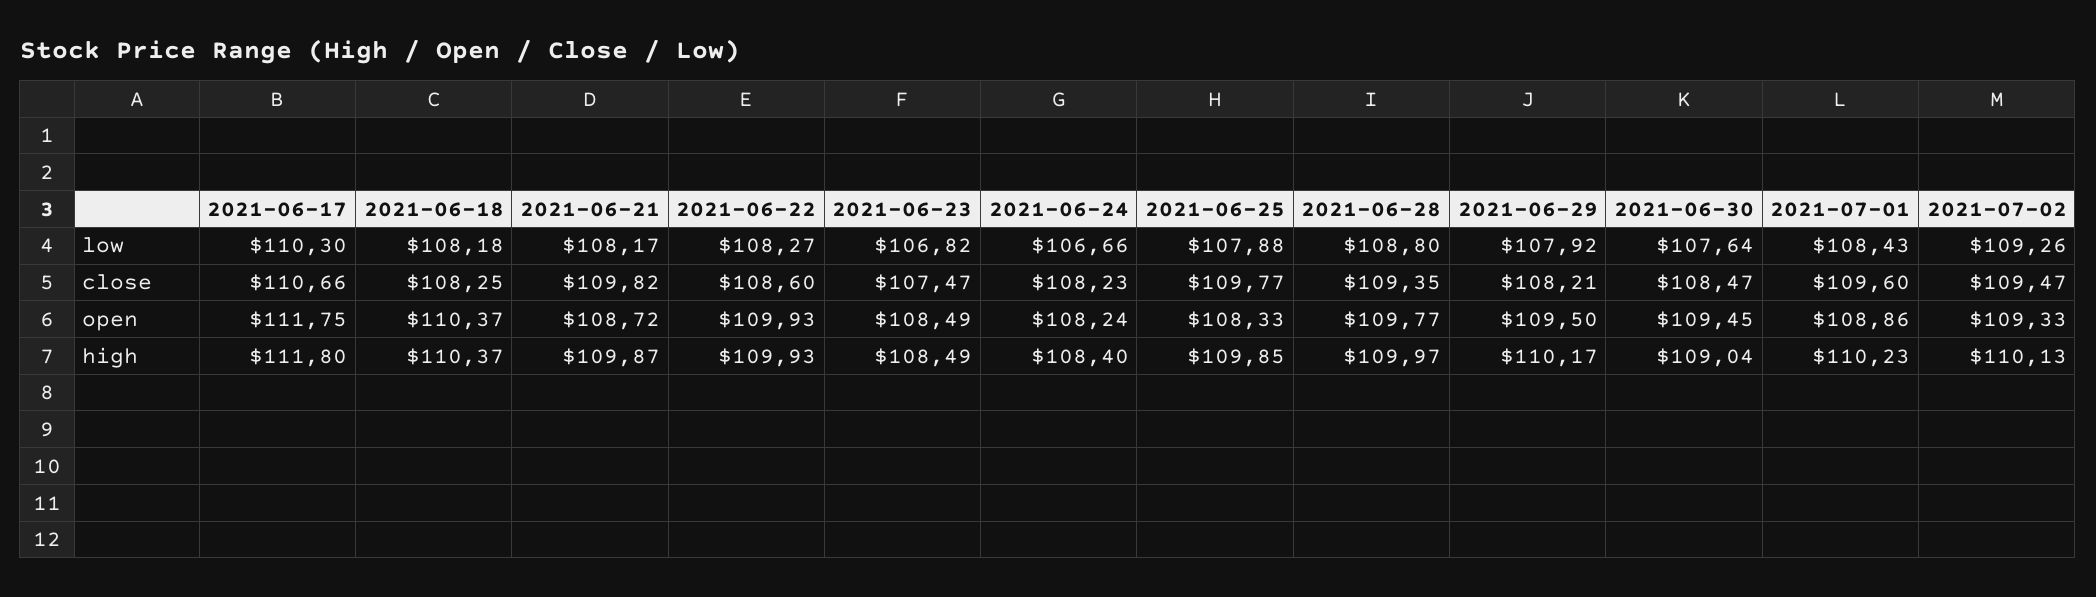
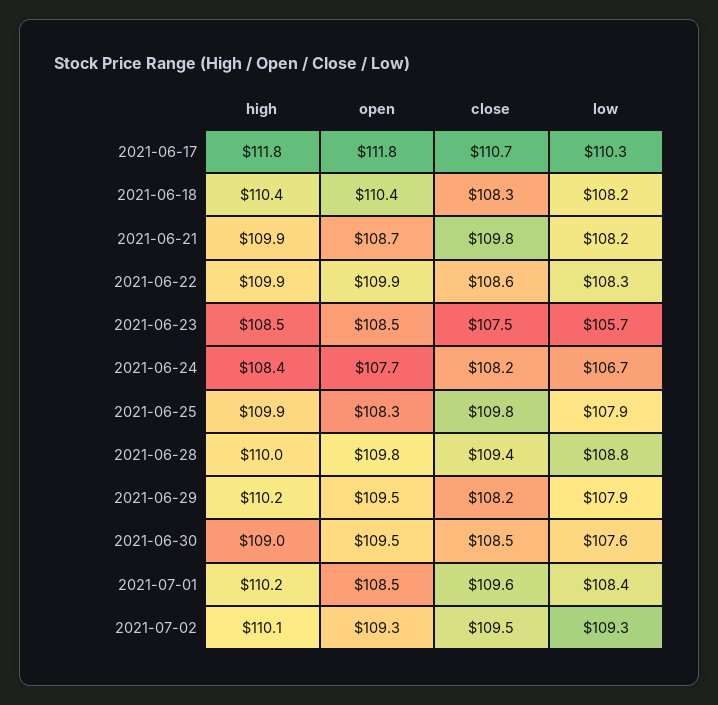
2021-06-23, low: 106.82 -> 105.7
2021-06-24, open: 108.24 -> 107.7
2021-07-01, open: 108.86 -> 108.5

